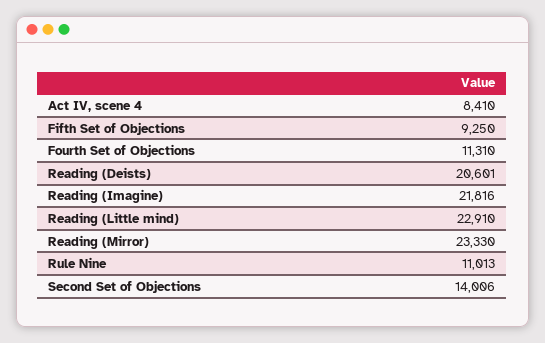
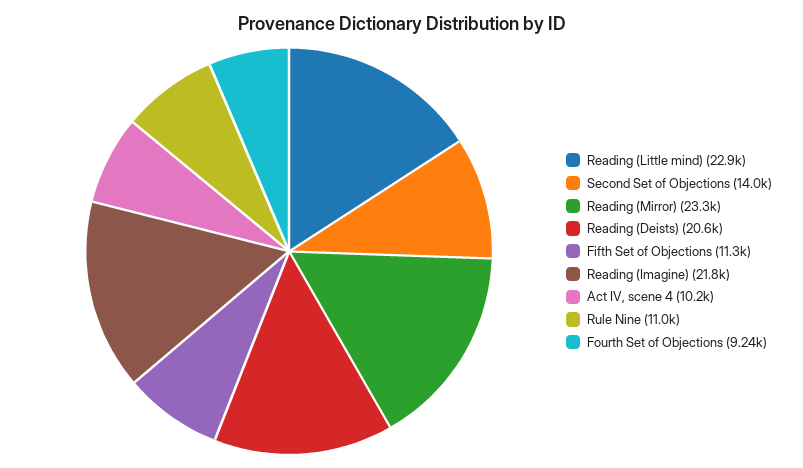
Act IV, scene 4: 8410 -> 10200
Fifth Set of Objections: 9250 -> 11300
Fourth Set of Objections: 11310 -> 9240

